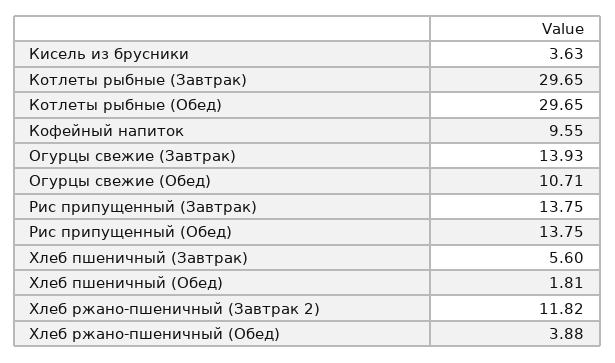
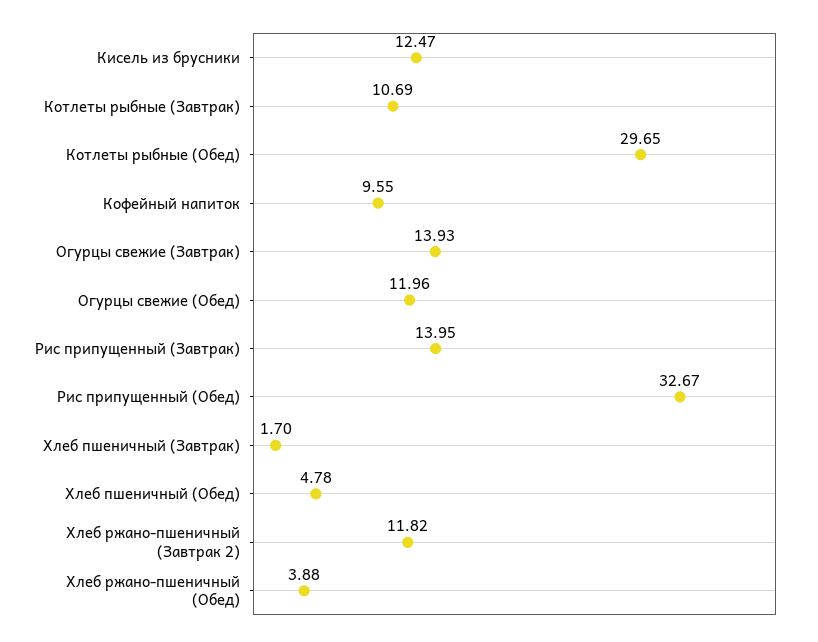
Кисель из брусники: 3.63 -> 12.47
Котлеты рыбные (Завтрак): 29.65 -> 10.69
Огурцы свежие (Обед): 10.71 -> 11.96
Рис припущенный (Завтрак): 13.75 -> 13.95
Рис припущенный (Обед): 13.75 -> 32.67
Хлеб пшеничный (Завтрак): 5.6 -> 1.7
Хлеб пшеничный (Обед): 1.81 -> 4.78

